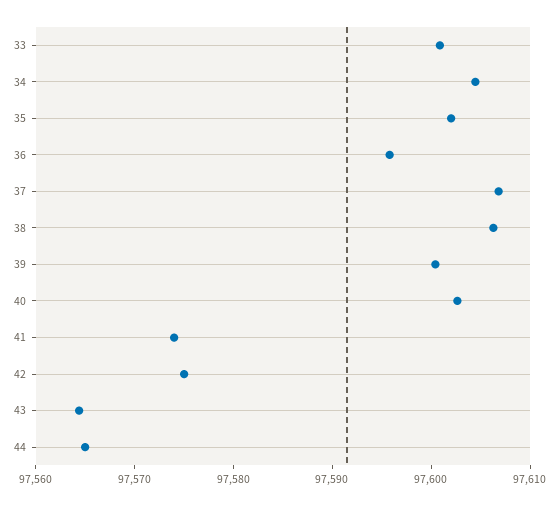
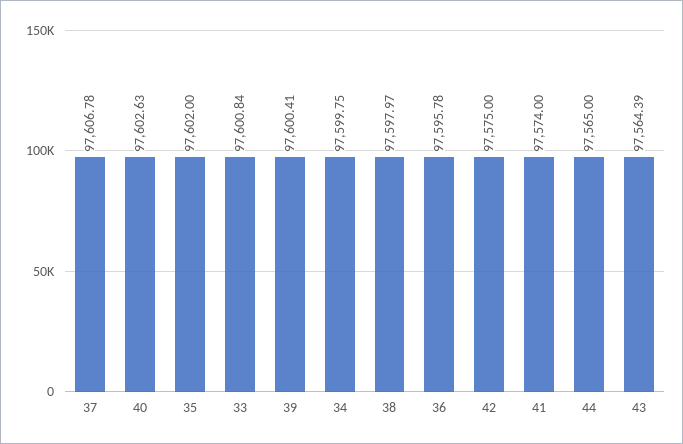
34: 97604 -> 97599.75
38: 97606 -> 97597.97

